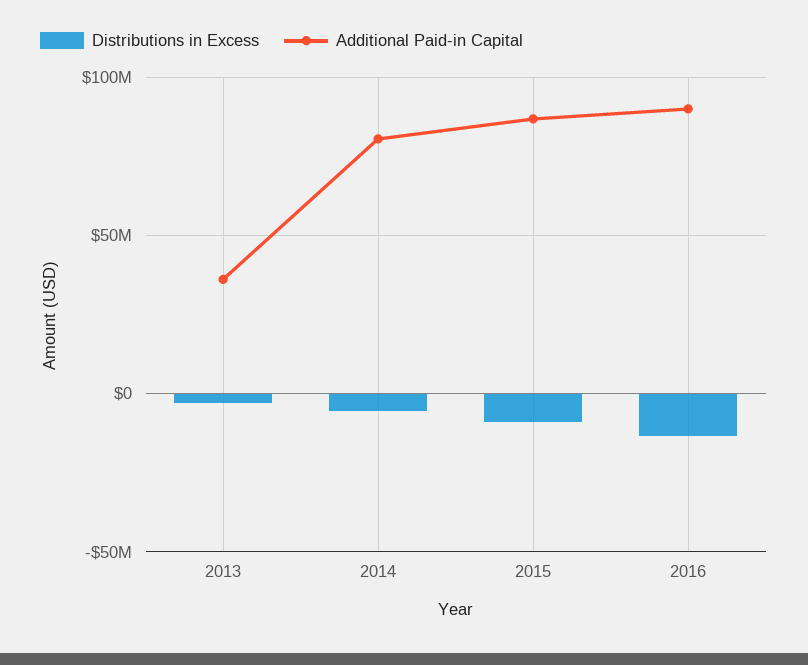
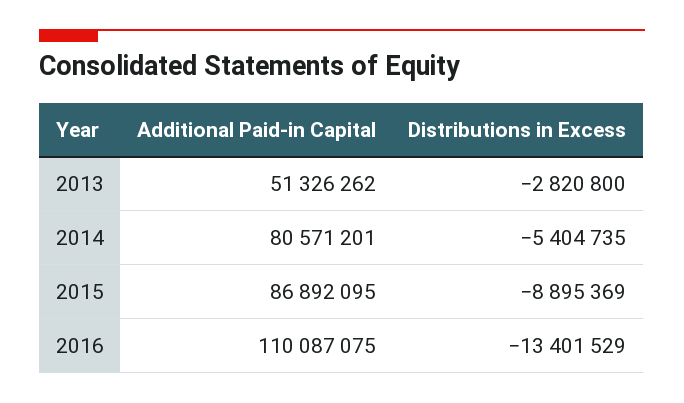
Additional Paid-in Capital, 2013: 35000000 -> 51326262
Additional Paid-in Capital, 2016: 90000000 -> 110087075

